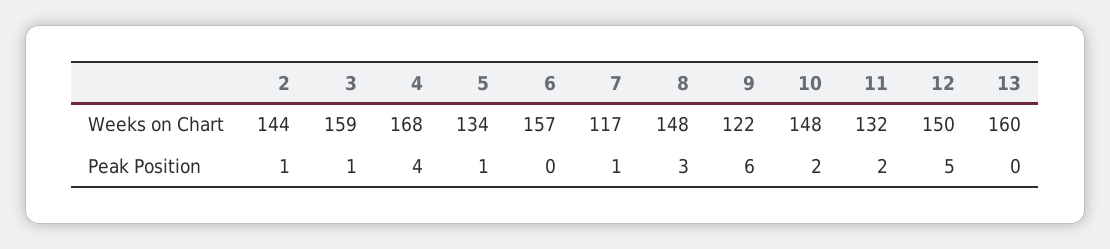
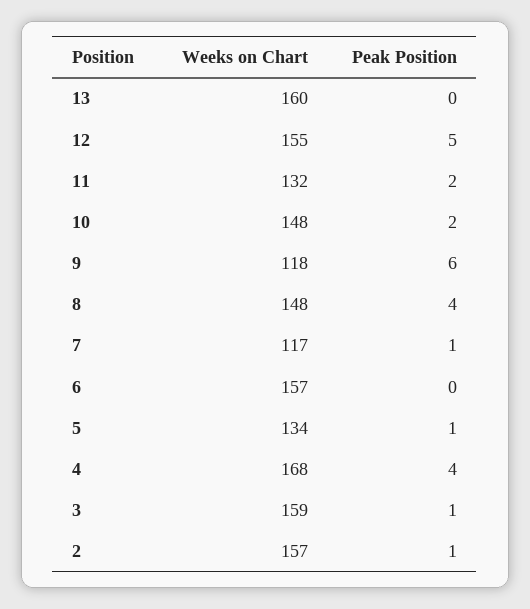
2, Weeks on Chart: 144 -> 157
9, Weeks on Chart: 122 -> 118
12, Weeks on Chart: 150 -> 155
8, Peak Position: 3 -> 4

